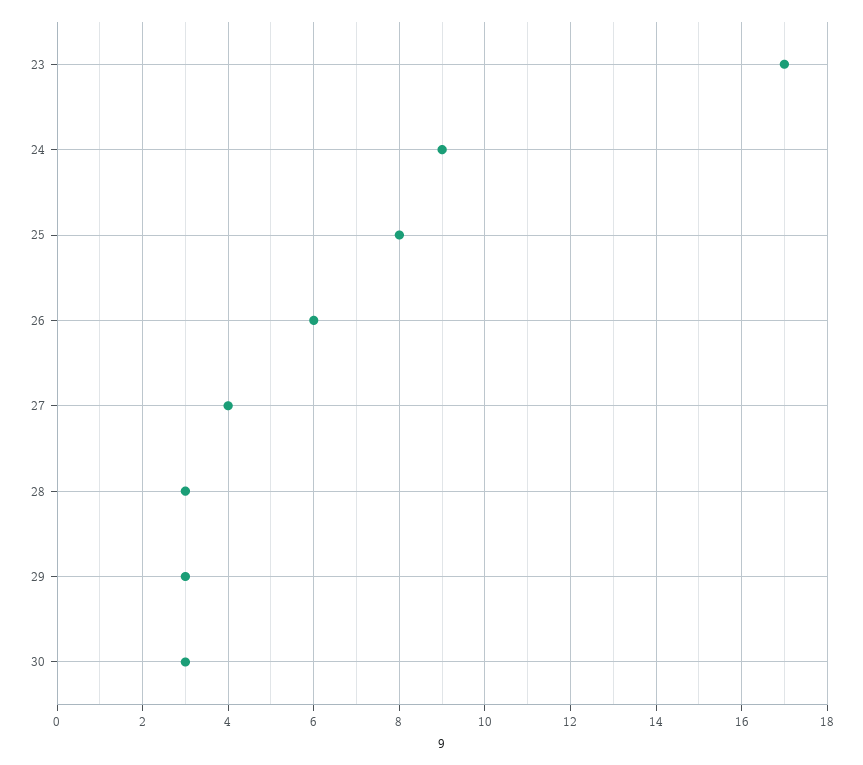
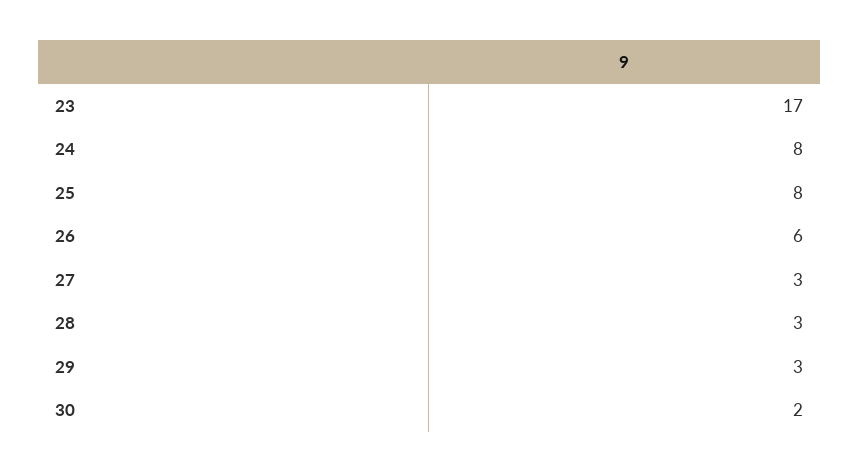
24: 9 -> 8
27: 4 -> 3
30: 3 -> 2

